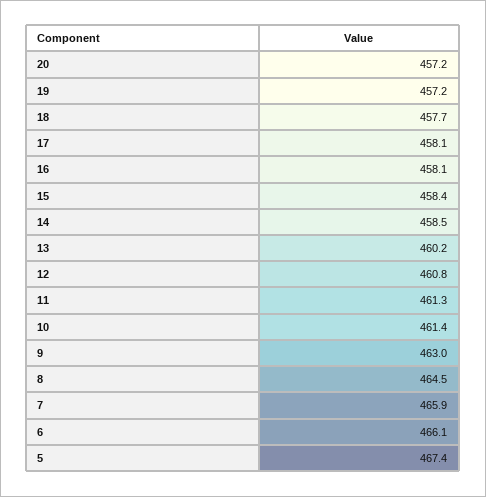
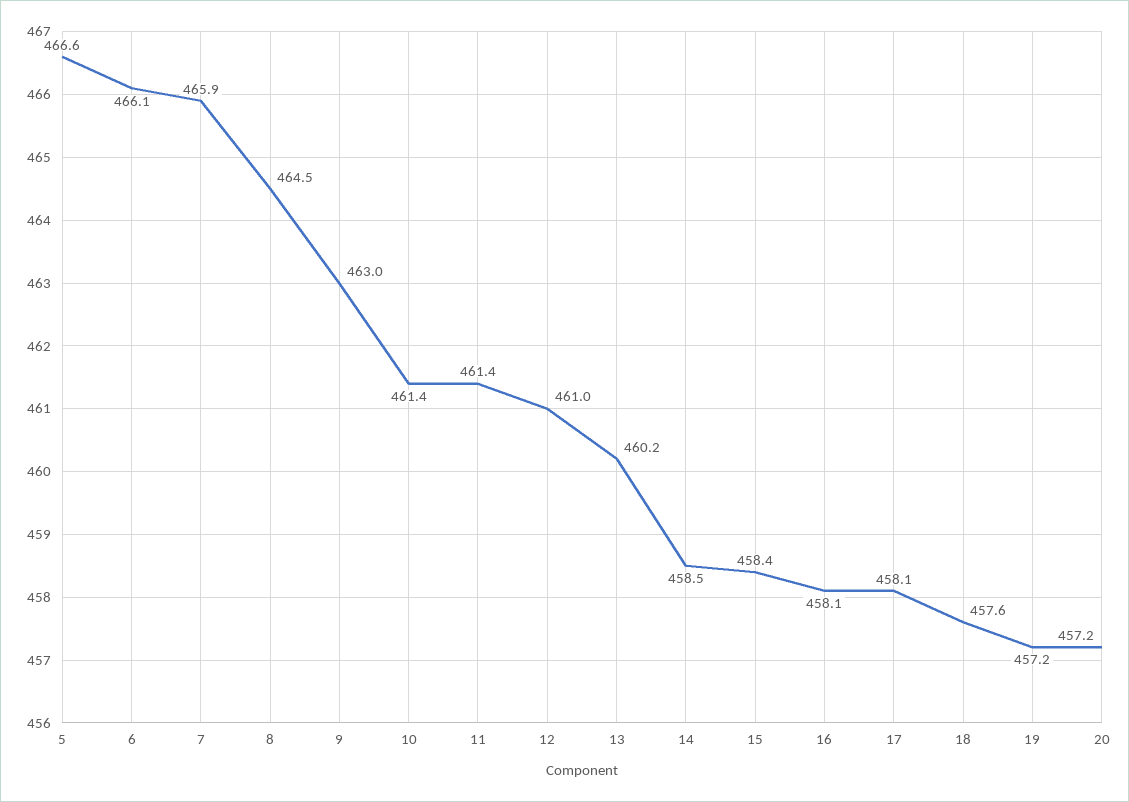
18: 457.7 -> 457.6
12: 460.8 -> 461
11: 461.3 -> 461.4
5: 467.4 -> 466.6

